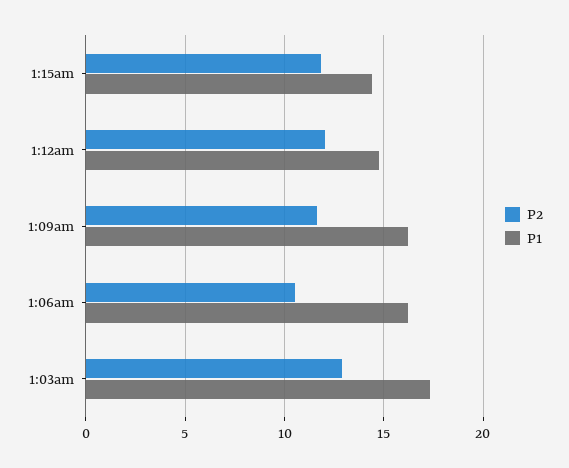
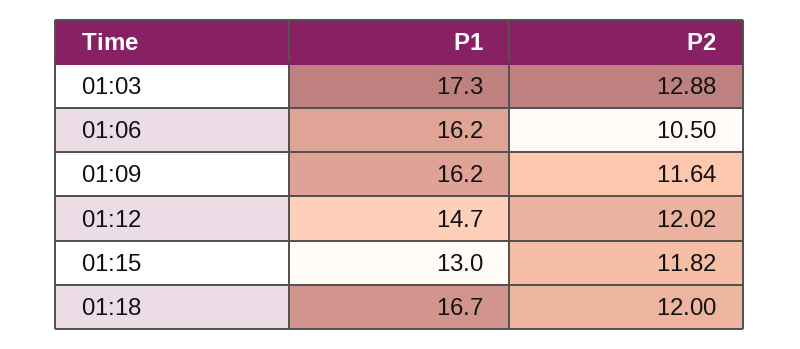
P1, 1:15am: 14.5 -> 13
P1, 01:18: none -> 16.7
P2, 01:18: none -> 12

